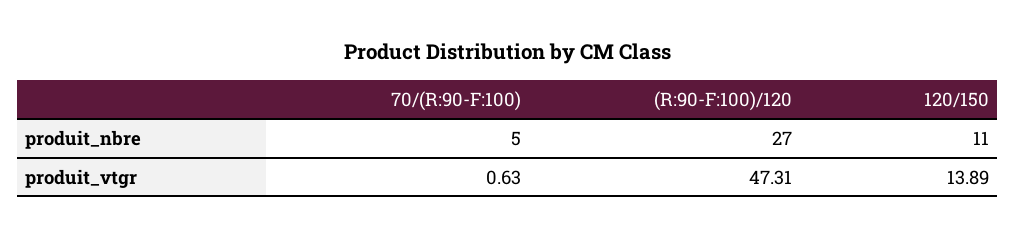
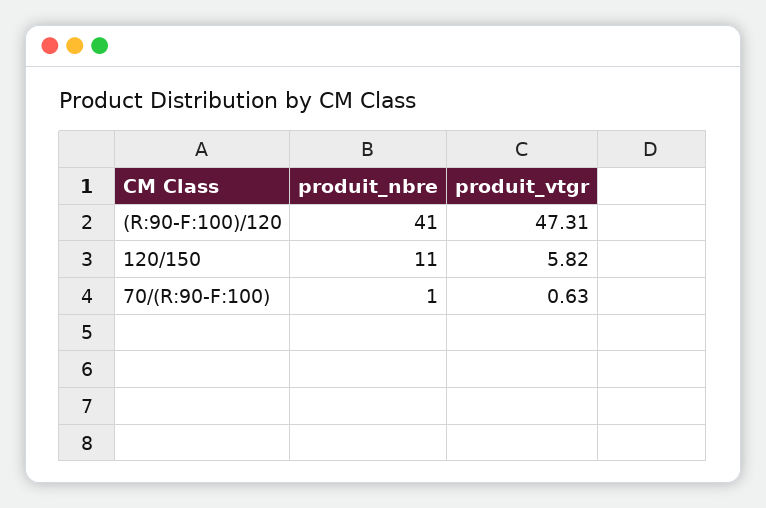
70/(R:90-F:100), produit_nbre: 5 -> 1
(R:90-F:100)/120, produit_nbre: 27 -> 41
120/150, produit_vtgr: 13.89 -> 5.82

